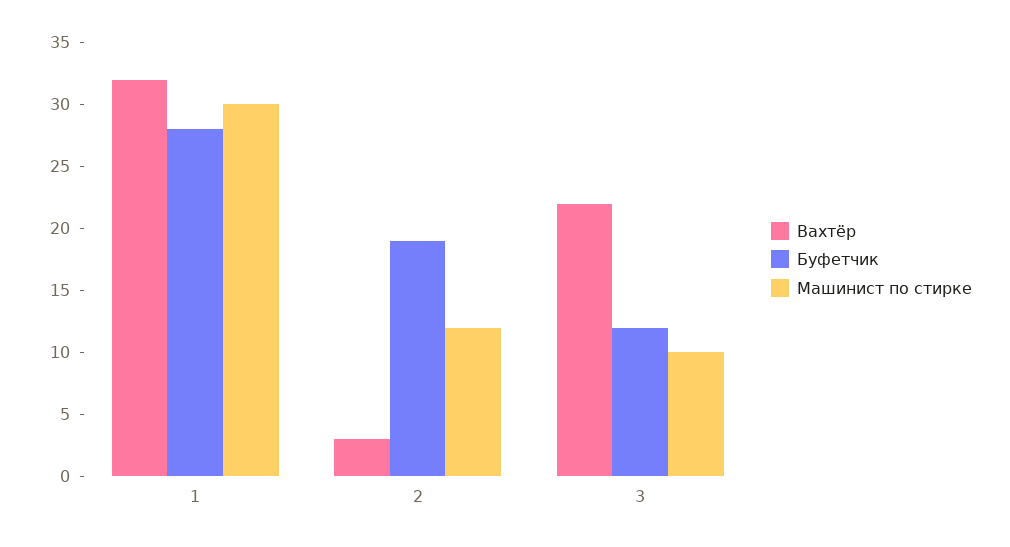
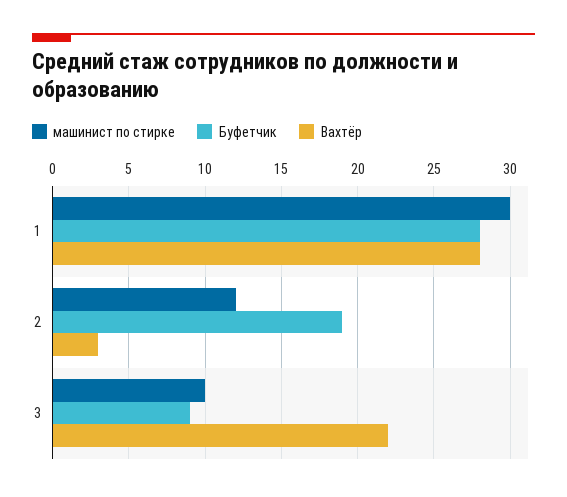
Вахтёр, 1: 32 -> 28
Буфетчик, 3: 12 -> 9

